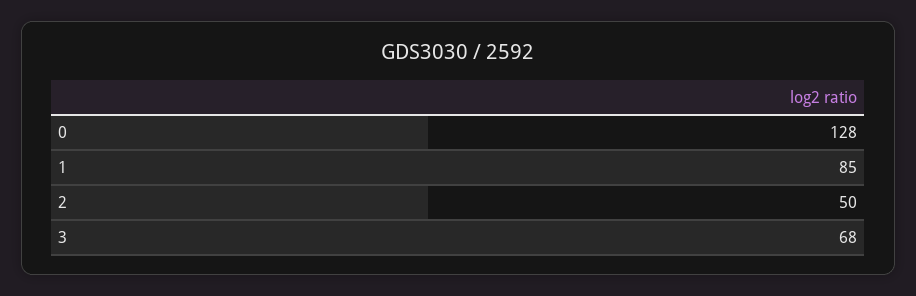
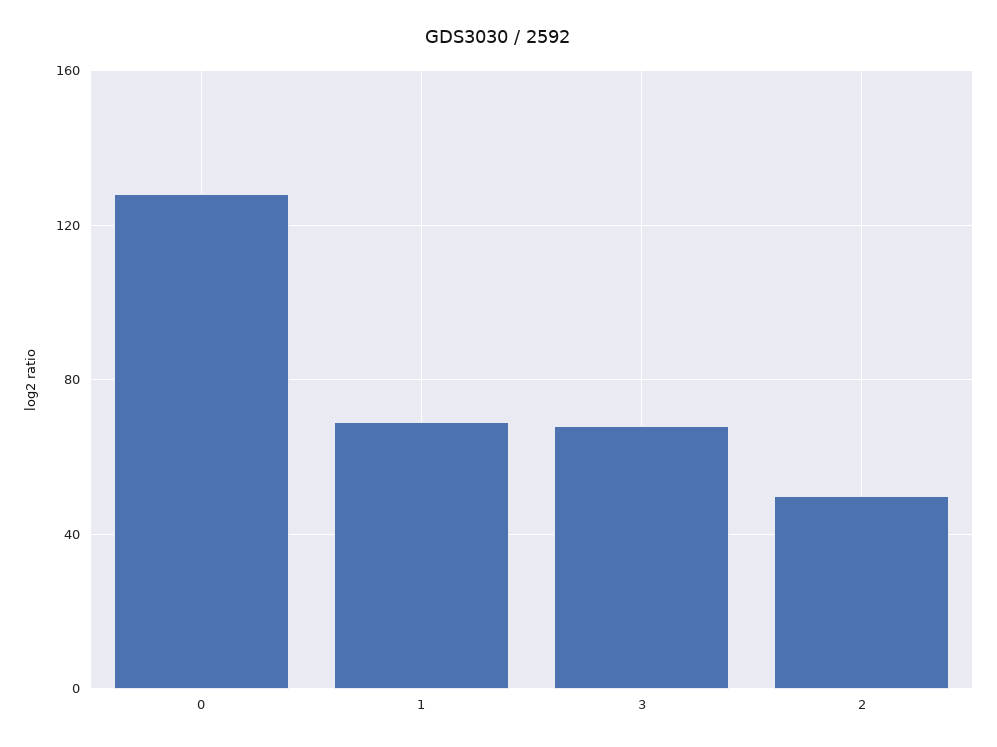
1: 85 -> 70

